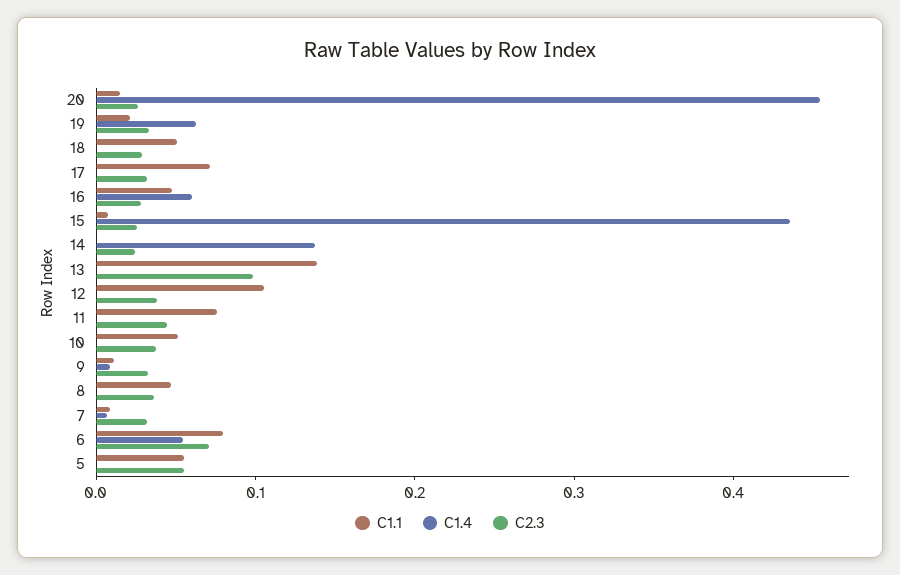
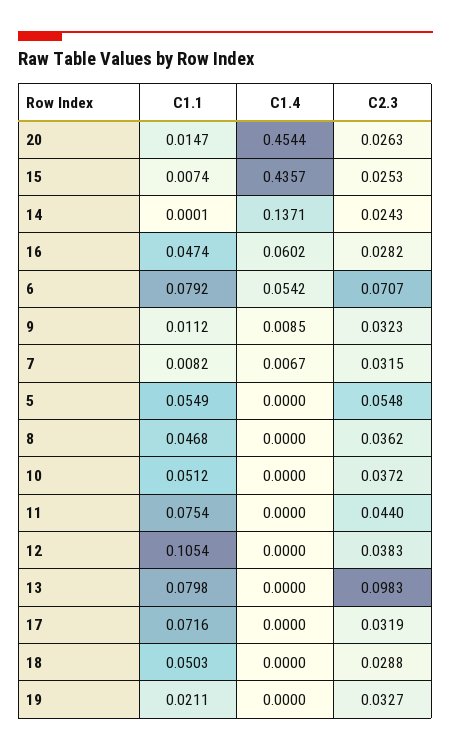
C1.4, 19: 0.06 -> 0
C1.1, 13: 0.14 -> 0.0798

